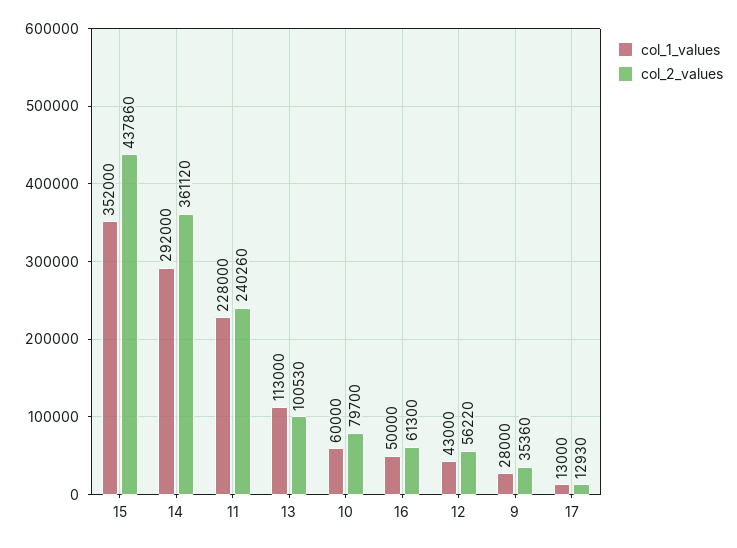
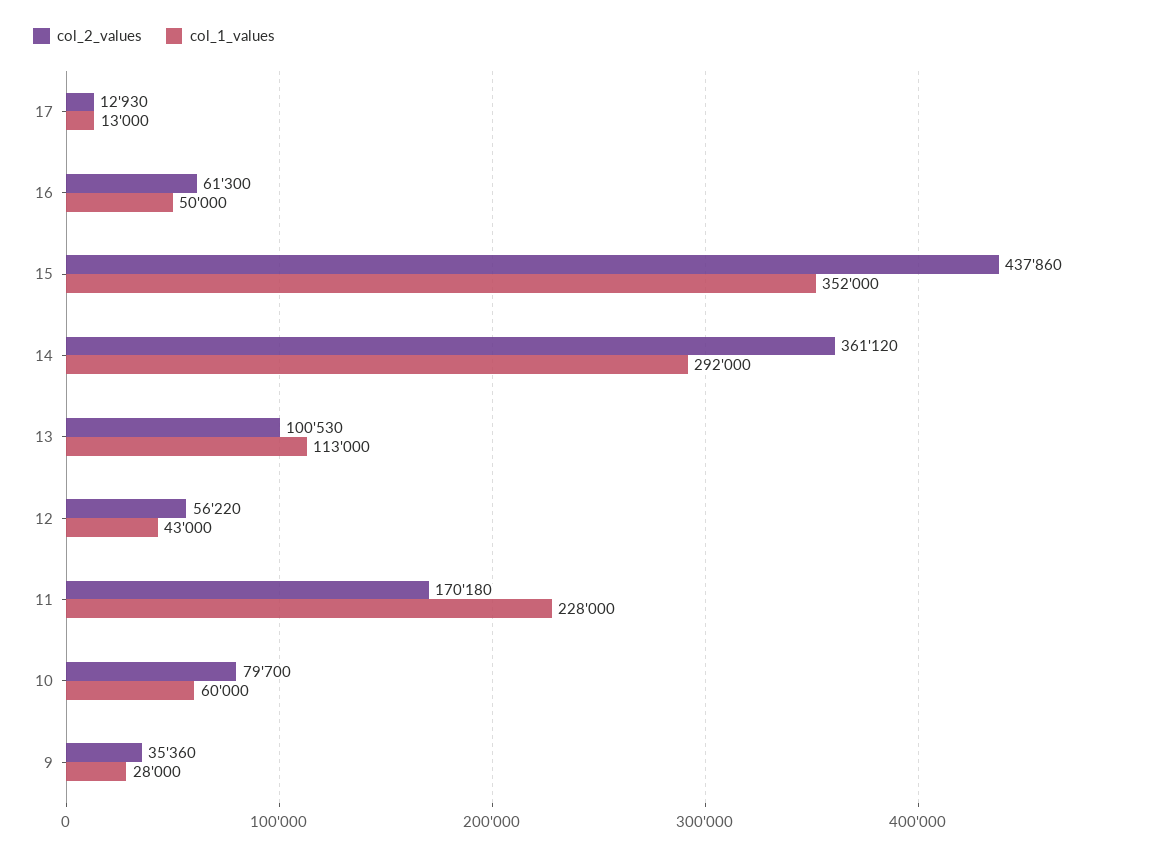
col_2_values, 11: 240260 -> 170180

